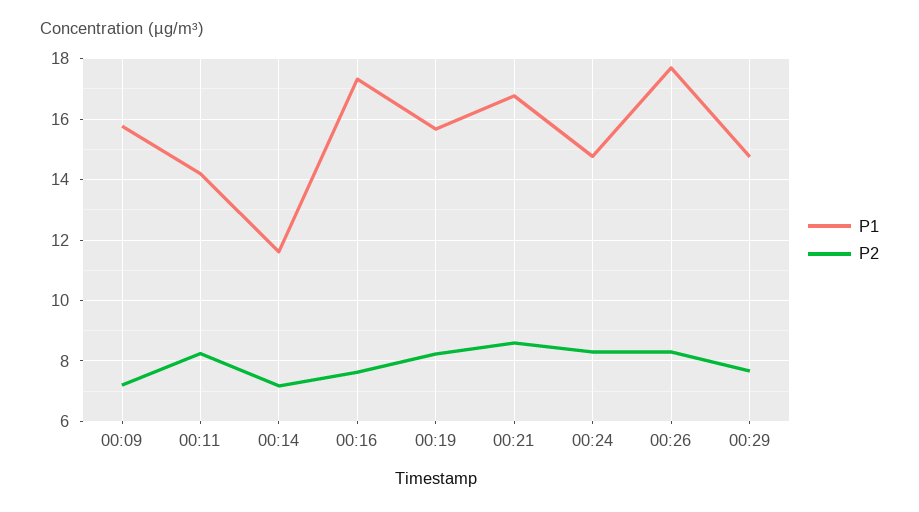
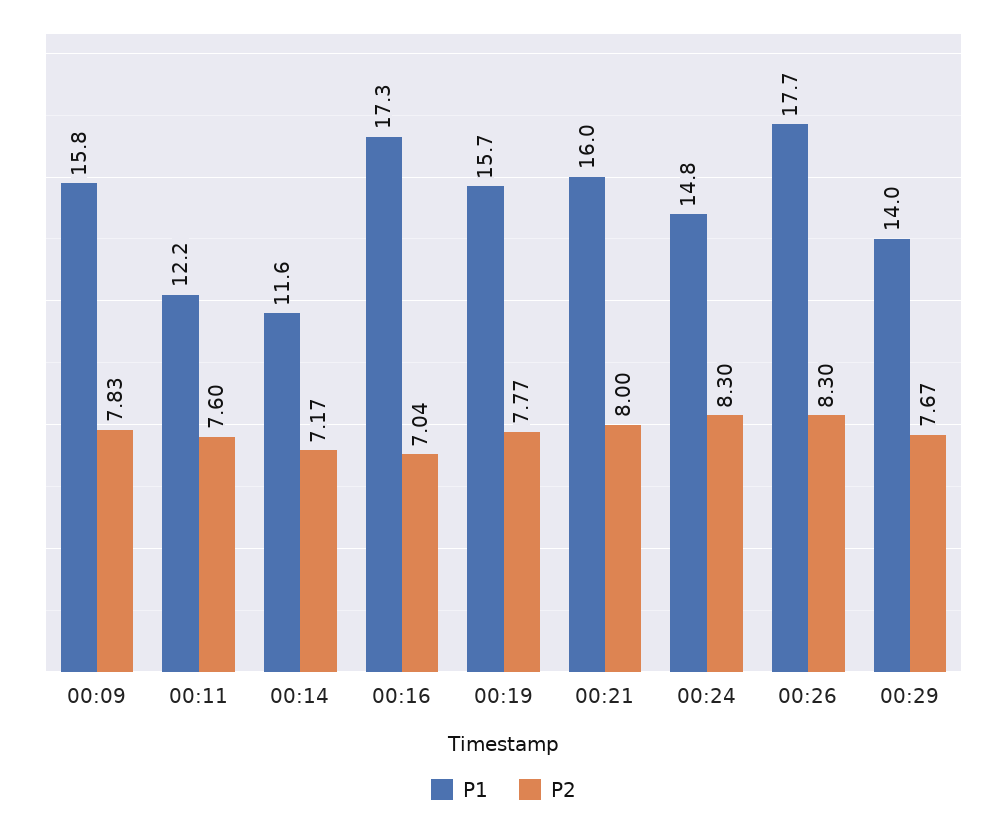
P2, 00:09: 7.2 -> 7.83
P1, 00:11: 14.2 -> 12.2
P2, 00:11: 8.2 -> 7.6
P2, 00:16: 7.6 -> 7.04
P2, 00:19: 8.2 -> 7.77
P1, 00:21: 16.8 -> 16
P2, 00:21: 8.6 -> 8
P1, 00:29: 14.8 -> 14

